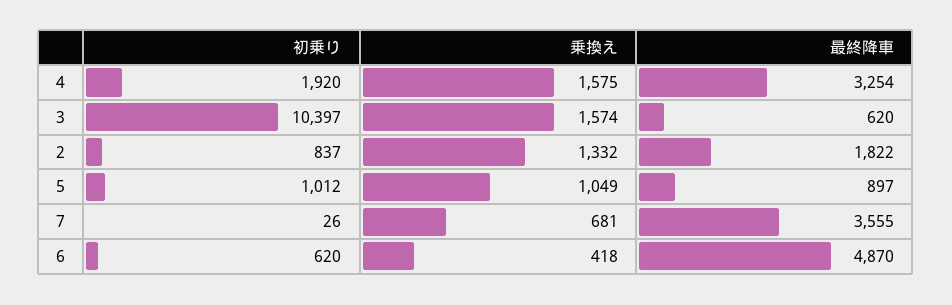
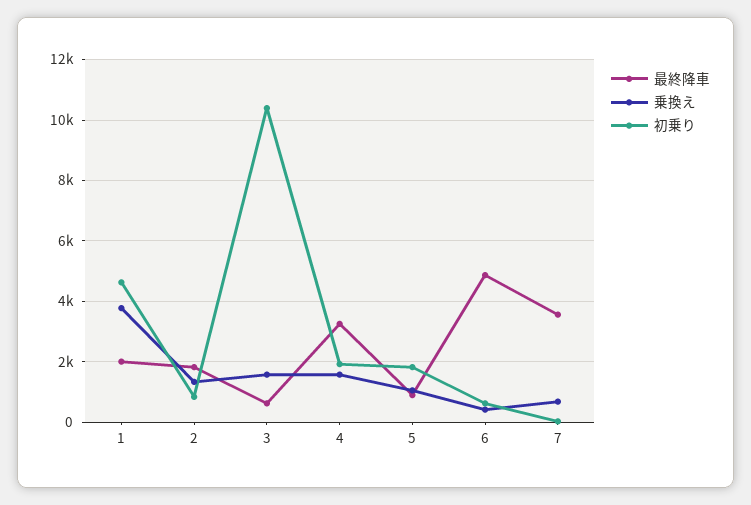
初乗り, 5: 1012 -> 1800
最終降車, 1: none -> 2000
乗換え, 1: none -> 3800
初乗り, 1: none -> 4600

